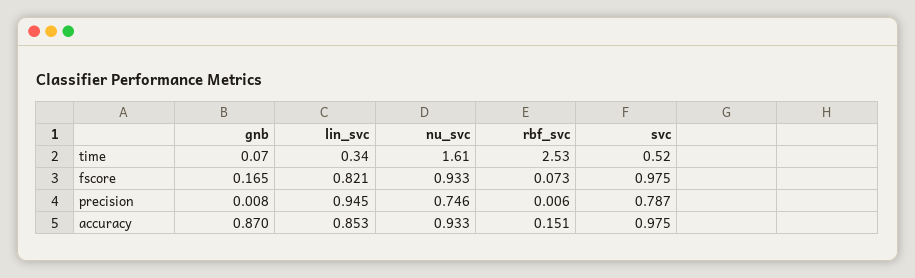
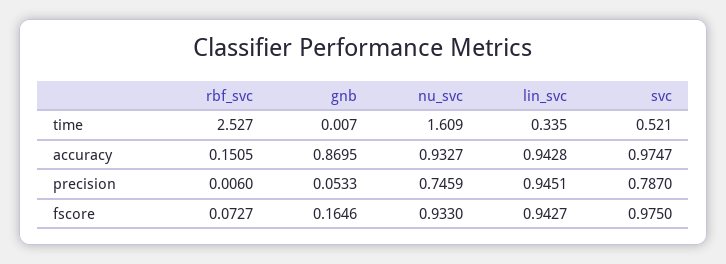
gnb, time: 0.07 -> 0.007
lin_svc, fscore: 0.821 -> 0.9427
gnb, precision: 0.008 -> 0.0533
lin_svc, accuracy: 0.853 -> 0.9428

